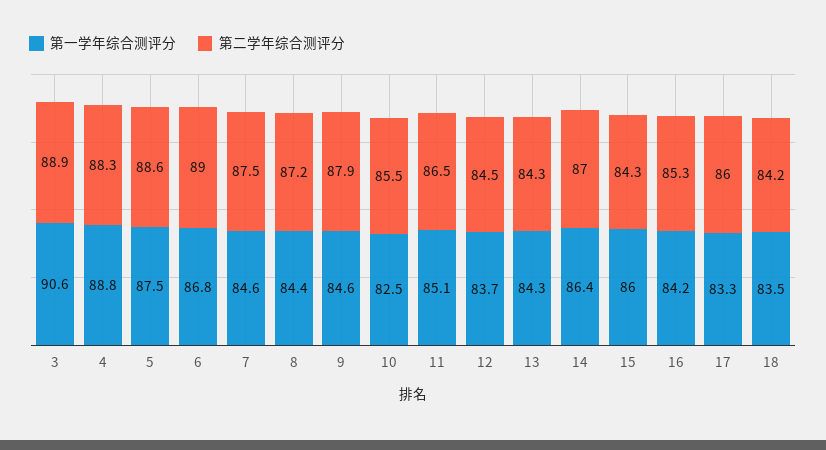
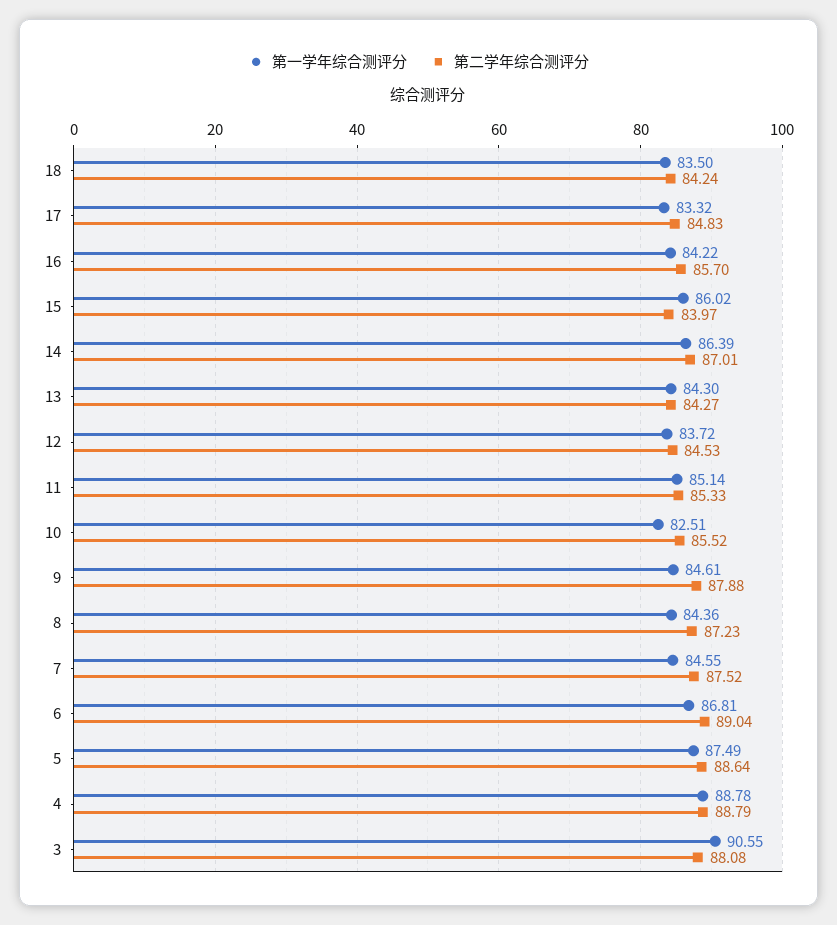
第二学年综合测评分, 3: 88.9 -> 88.08
第二学年综合测评分, 4: 88.3 -> 88.79
第二学年综合测评分, 11: 86.5 -> 85.33
第二学年综合测评分, 15: 84.3 -> 83.97
第二学年综合测评分, 16: 85.3 -> 85.7
第二学年综合测评分, 17: 86 -> 84.83

